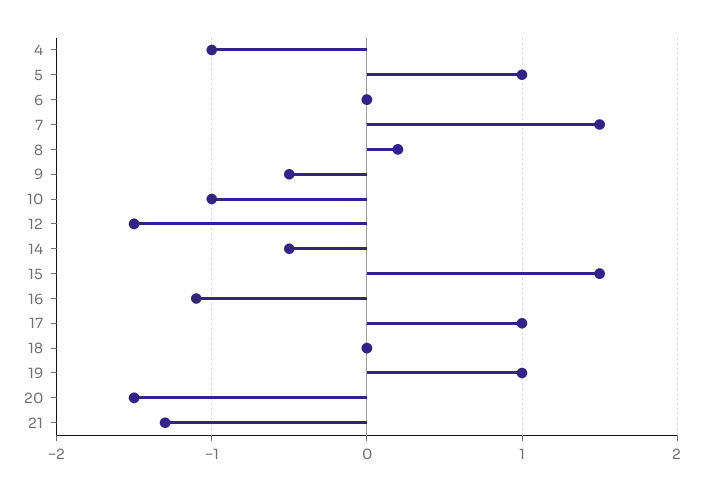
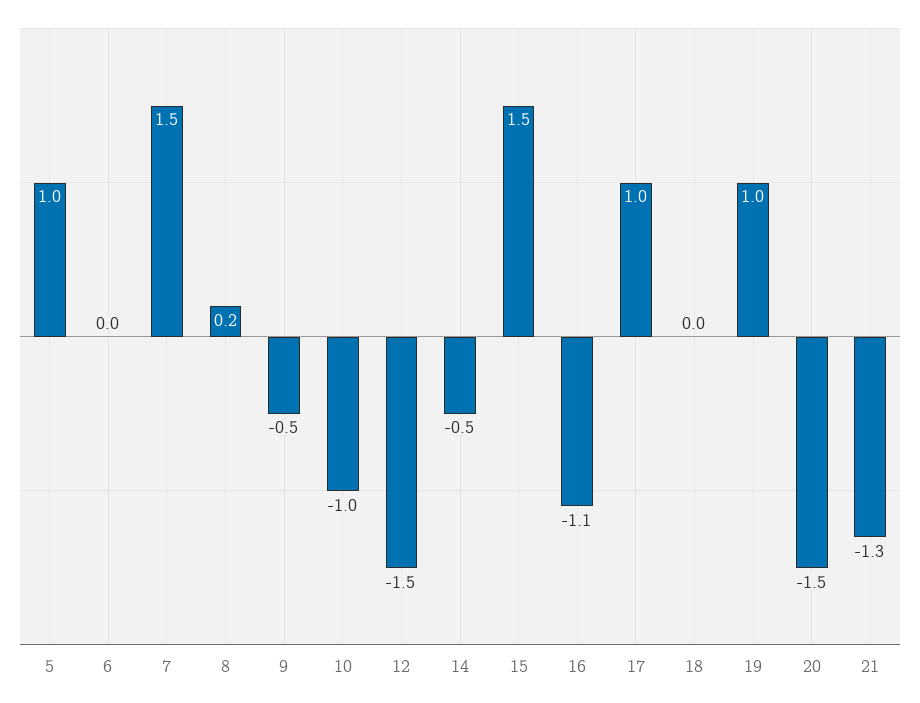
4: -1 -> none

